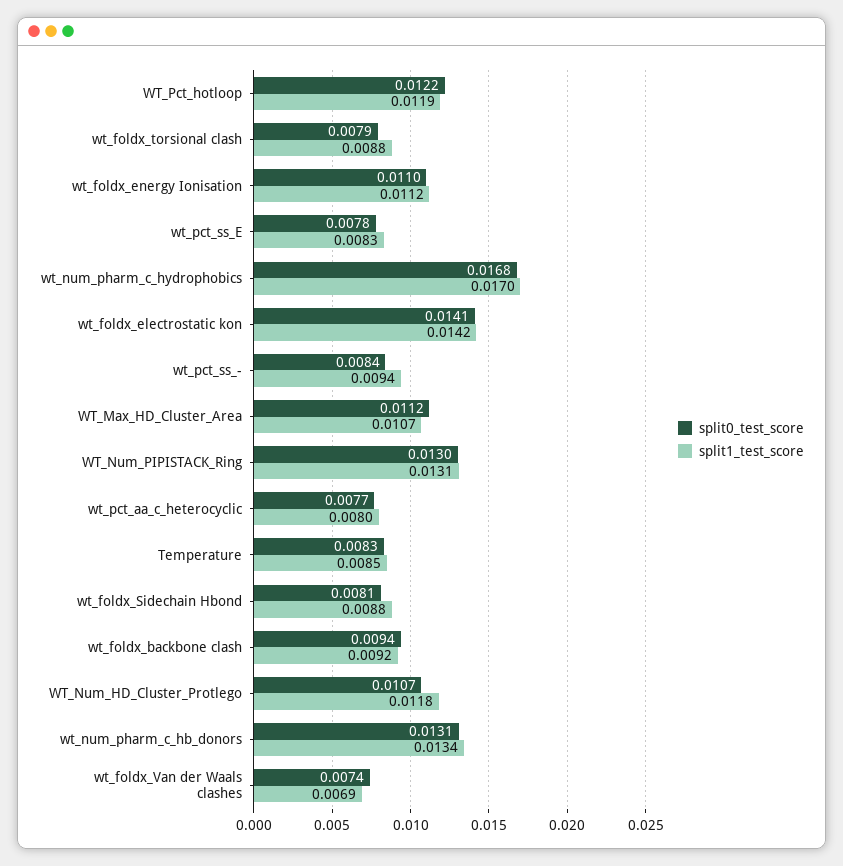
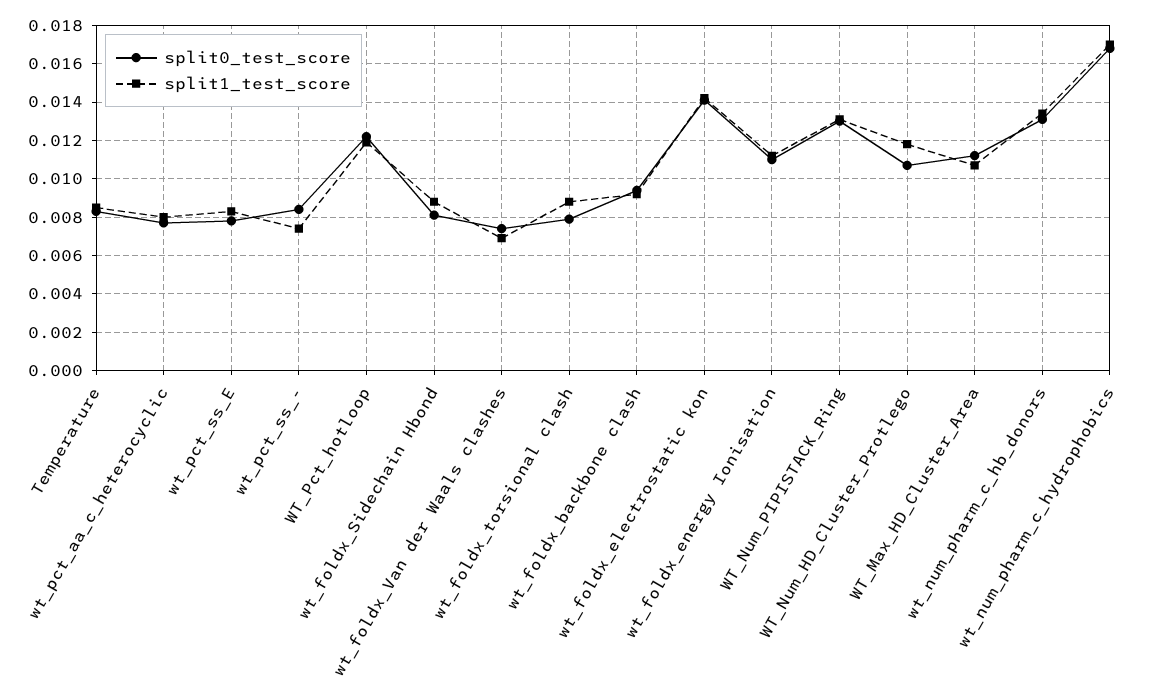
split1_test_score, wt_pct_ss_-: 0.0094 -> 0.0075

